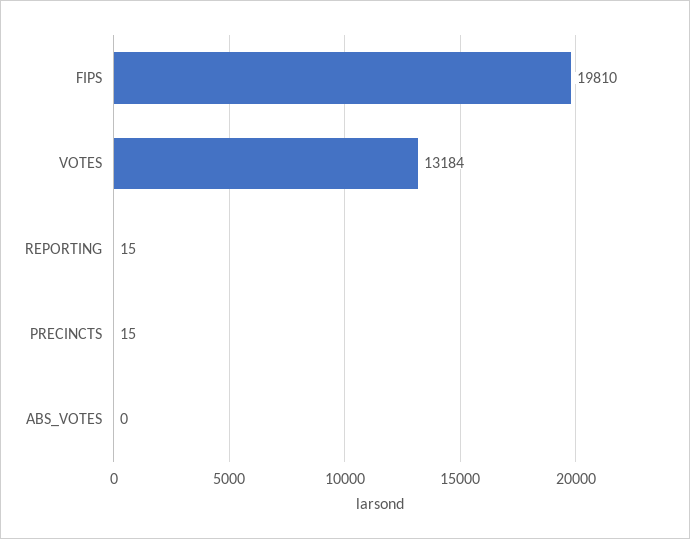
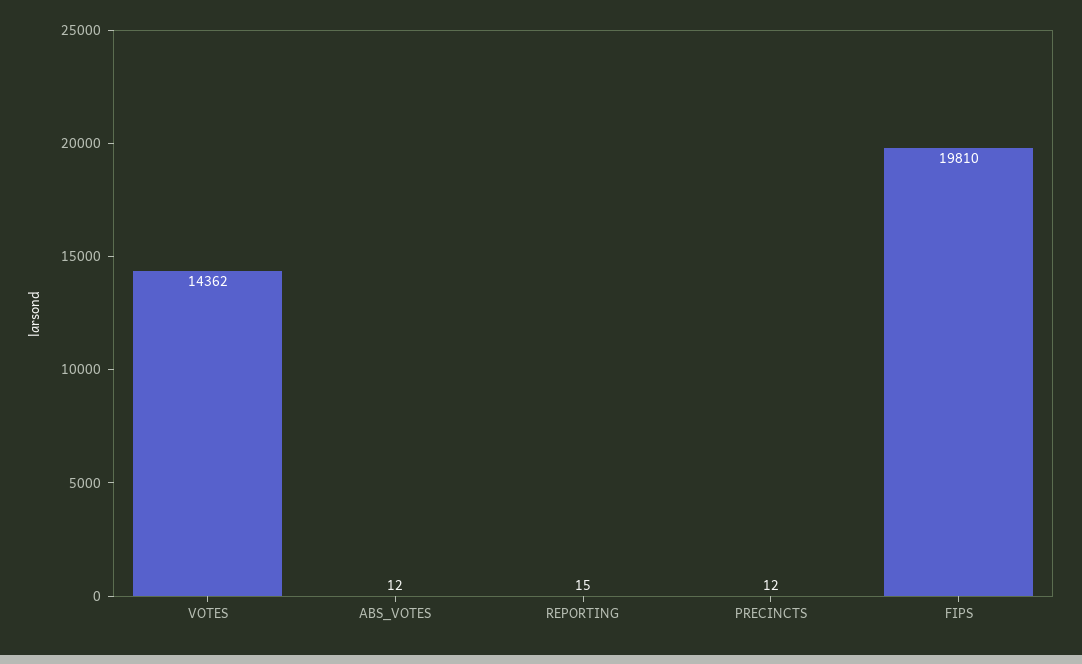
VOTES: 13184 -> 14362
PRECINCTS: 15 -> 12
ABS_VOTES: 0 -> 12

